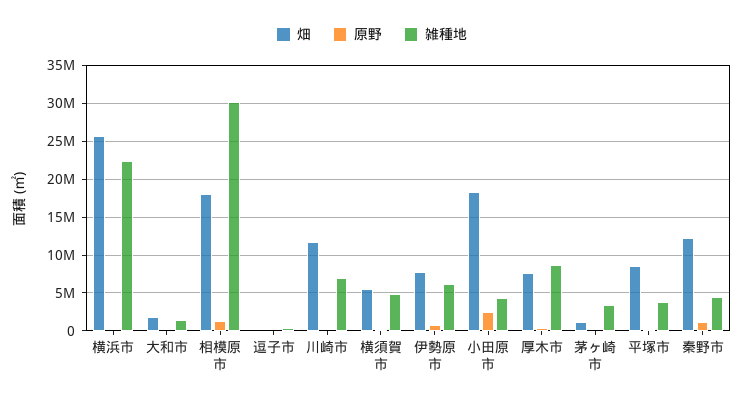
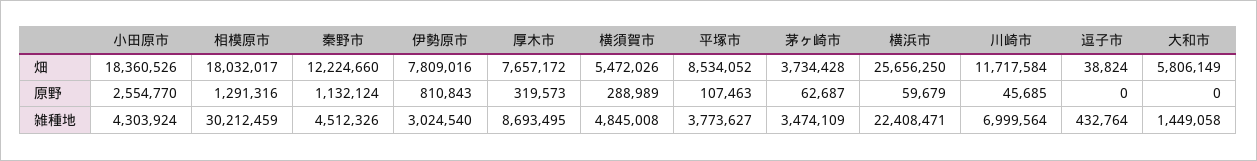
畑, 大和市: 2000000 -> 5806149
雑種地, 伊勢原市: 6000000 -> 3024540
畑, 茅ヶ崎市: 1000000 -> 3734428

